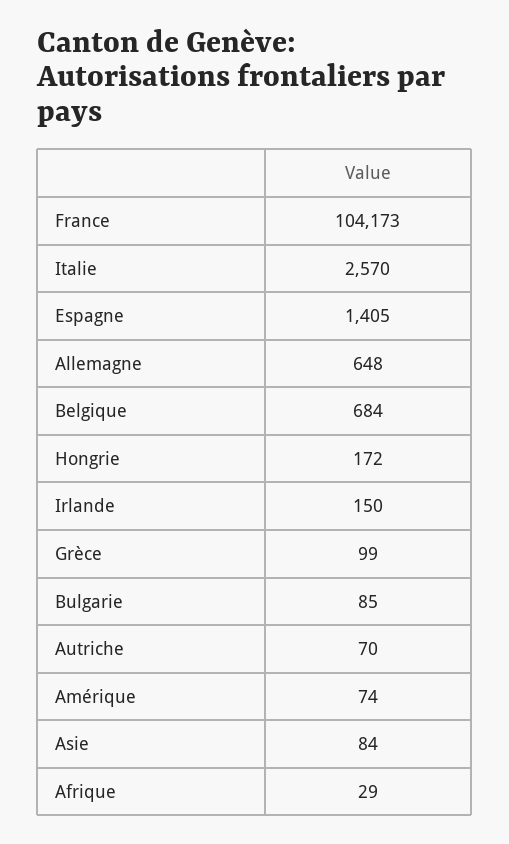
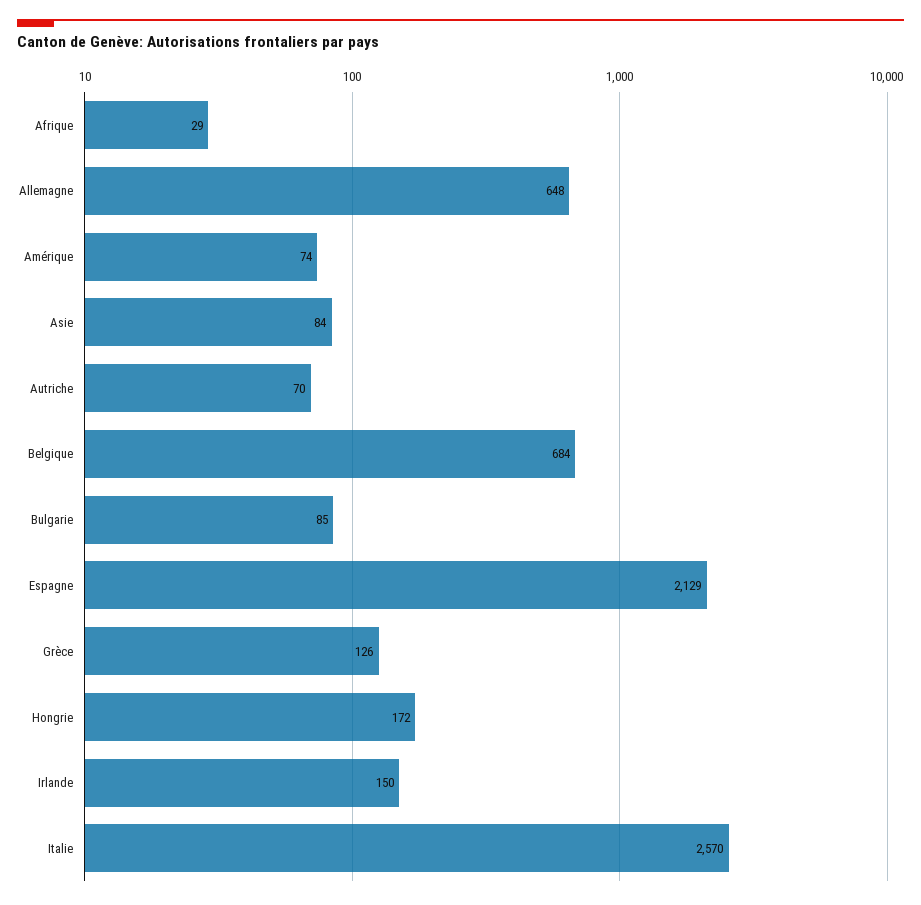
France: 104173 -> none
Espagne: 1405 -> 2129
Grèce: 99 -> 126

